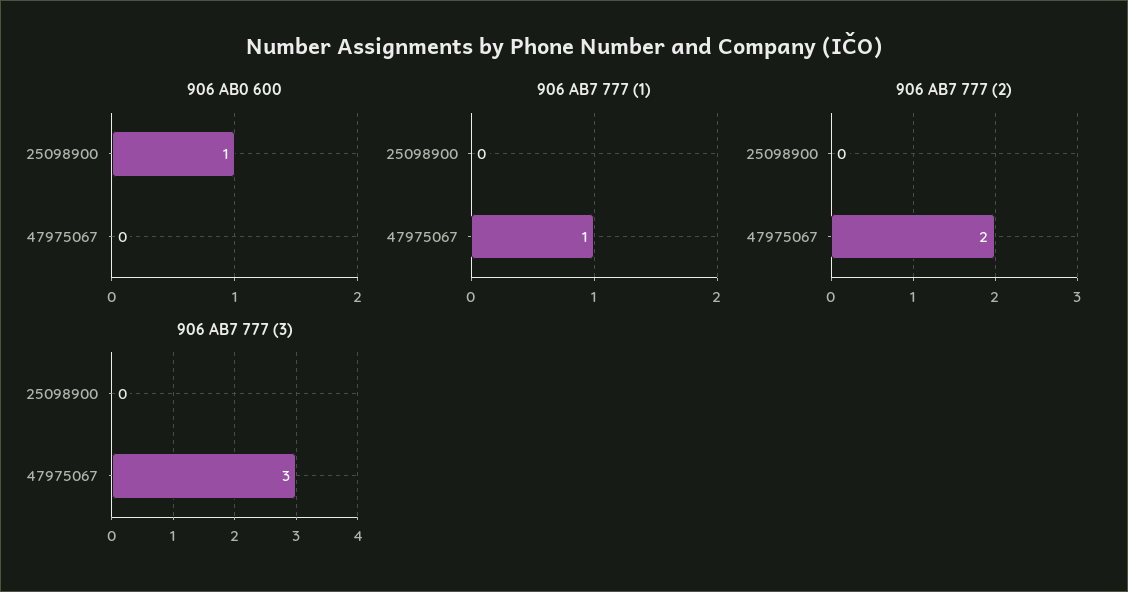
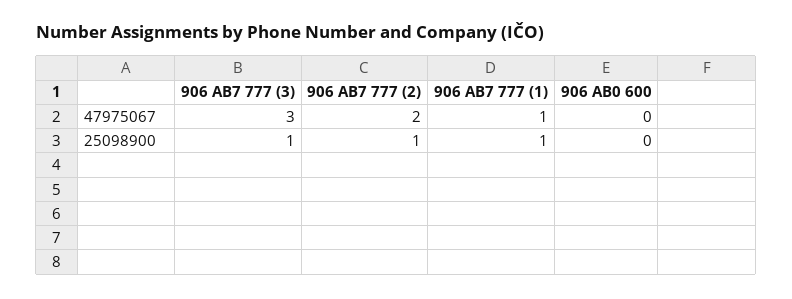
906 AB0 600, 25098900: 1 -> 0
906 AB7 777 (1), 25098900: 0 -> 1
906 AB7 777 (2), 25098900: 0 -> 1
906 AB7 777 (3), 25098900: 0 -> 1

